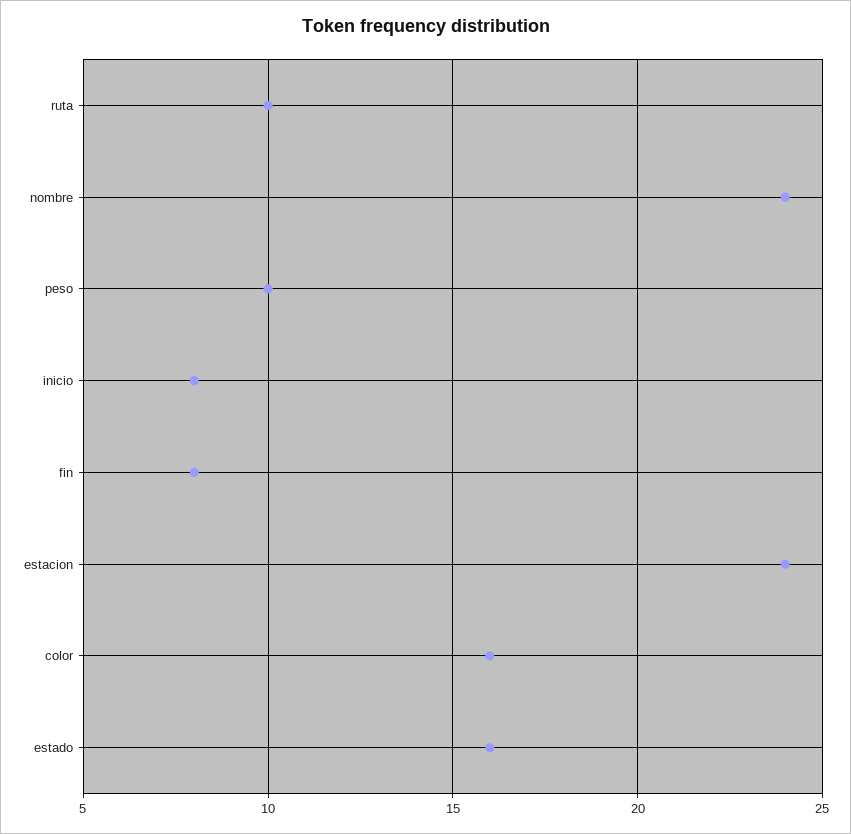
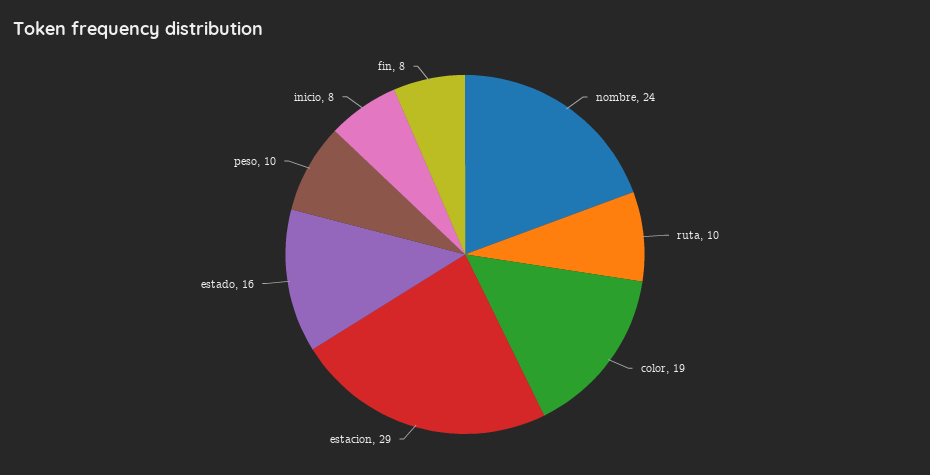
estacion: 24 -> 29
color: 16 -> 19

